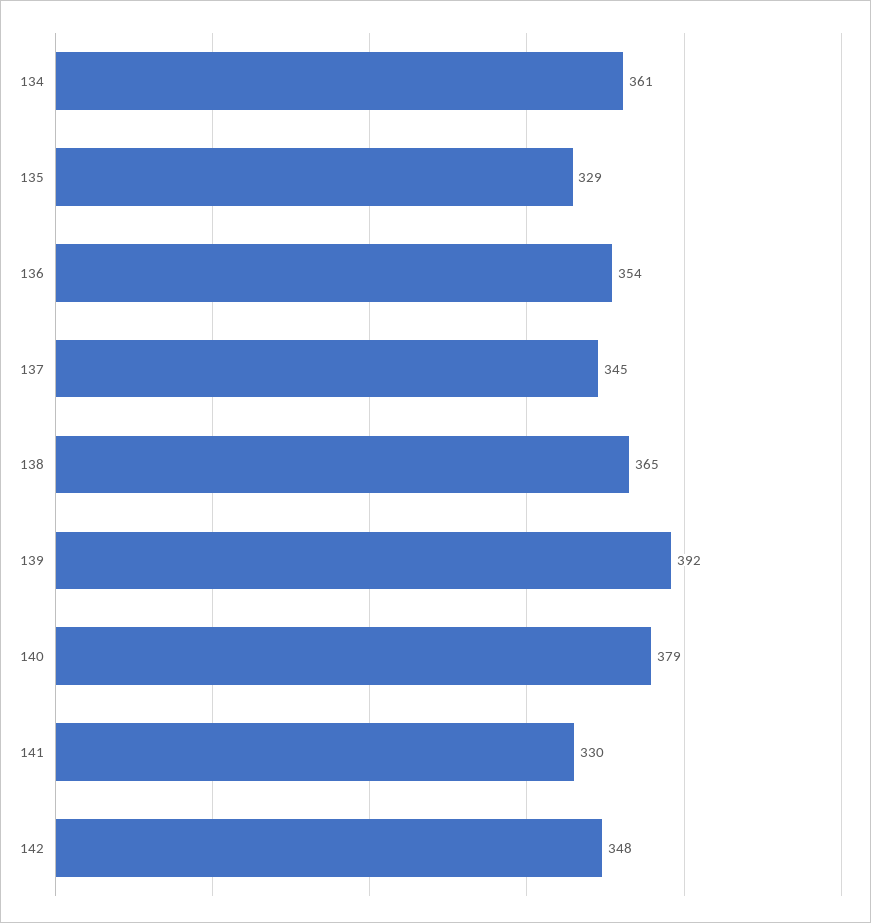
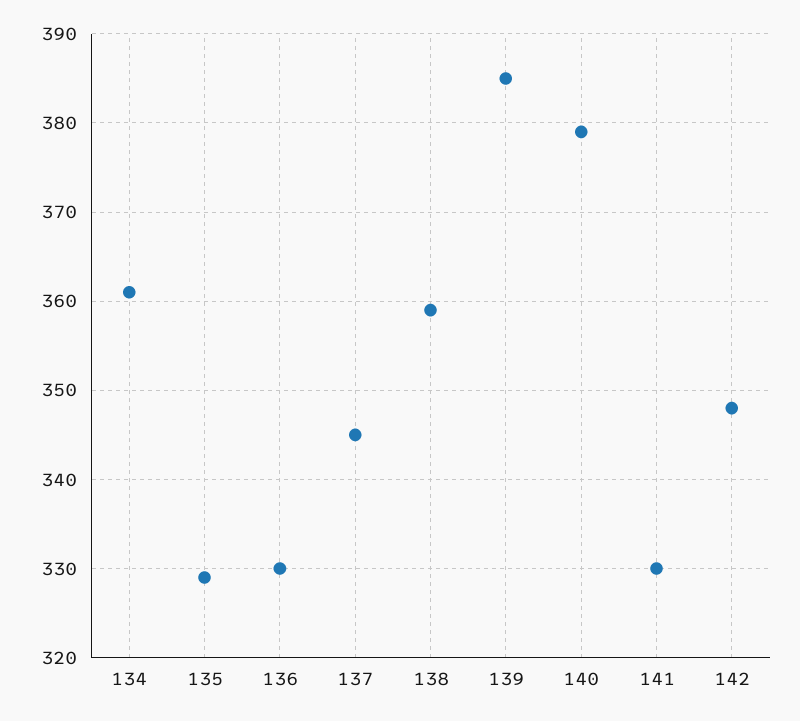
136: 354 -> 330
138: 365 -> 359
139: 392 -> 385

